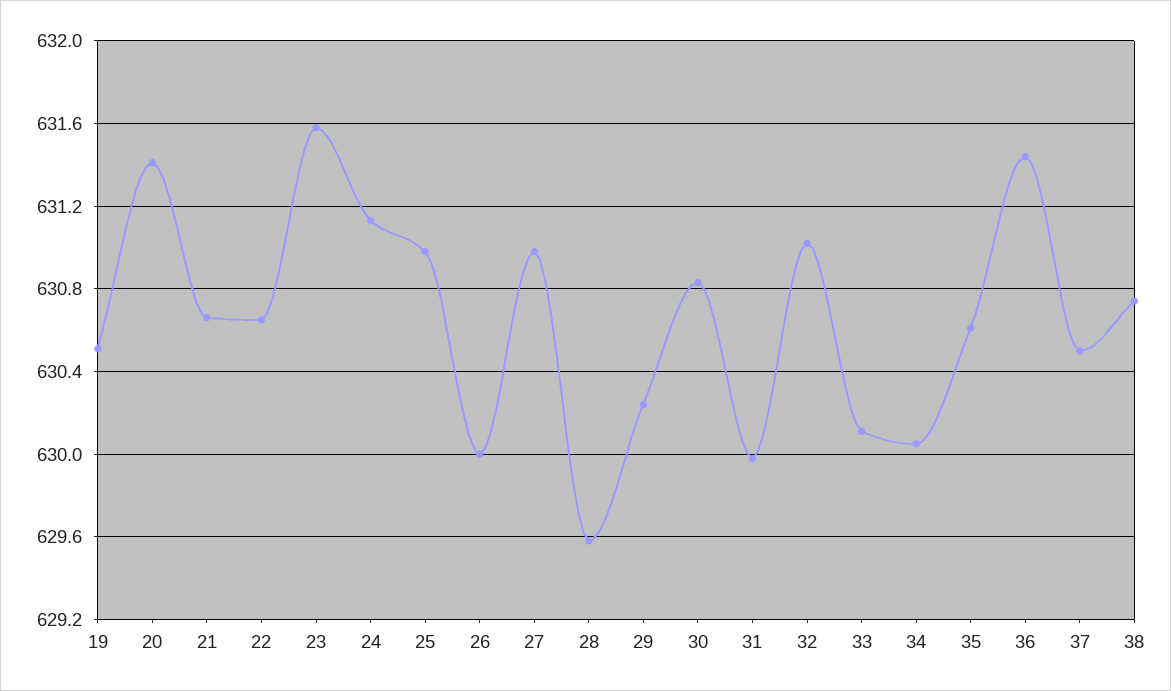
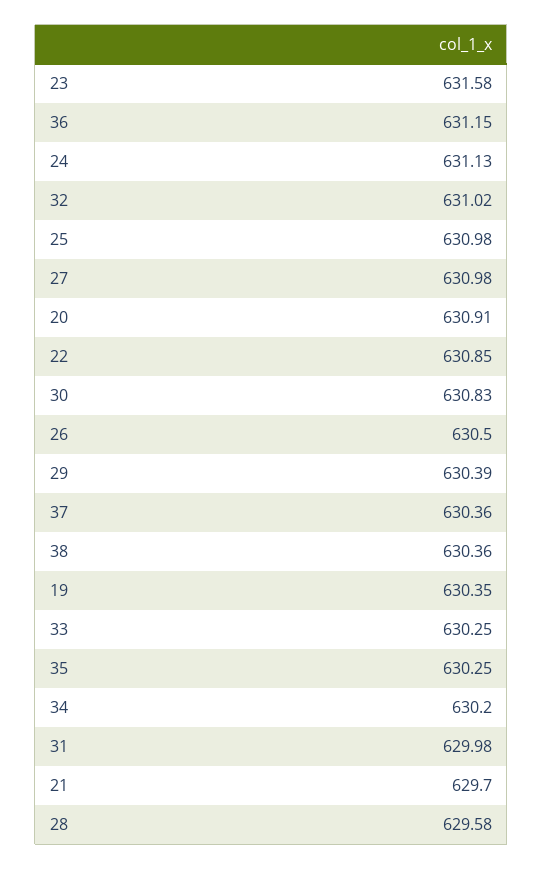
19: 630.5 -> 630.35
20: 631.4 -> 630.91
21: 630.65 -> 629.7
22: 630.65 -> 630.85
26: 630 -> 630.5
29: 630.25 -> 630.39
33: 630.1 -> 630.25
34: 630.05 -> 630.2
35: 630.6 -> 630.25
36: 631.45 -> 631.15
37: 630.5 -> 630.36
38: 630.75 -> 630.36

